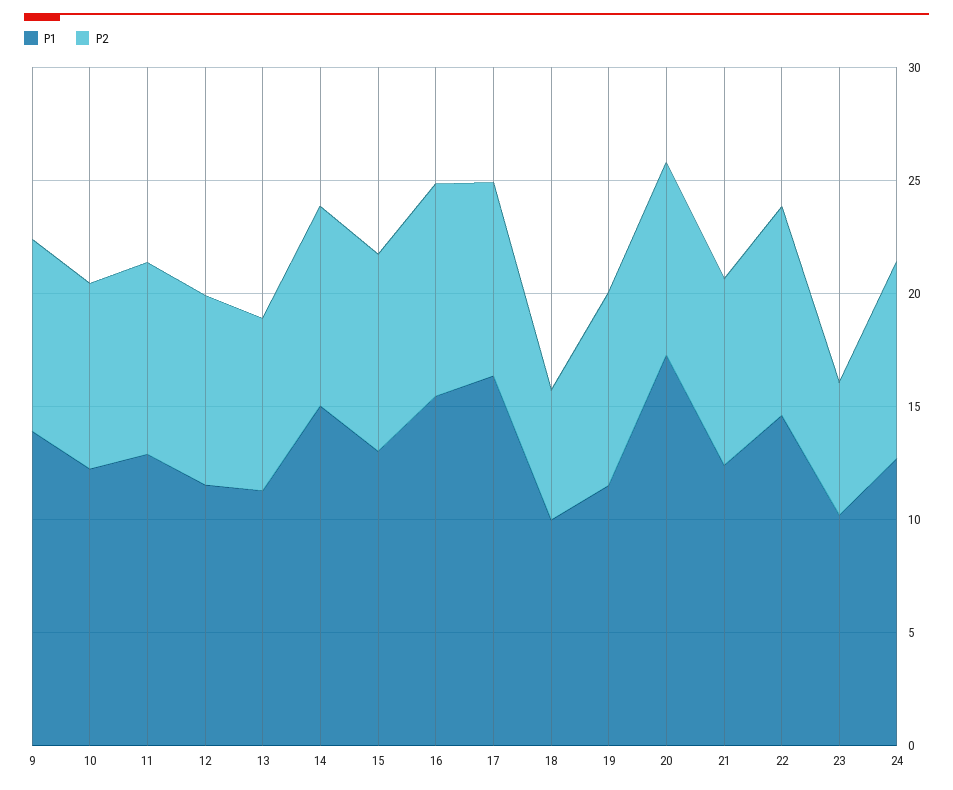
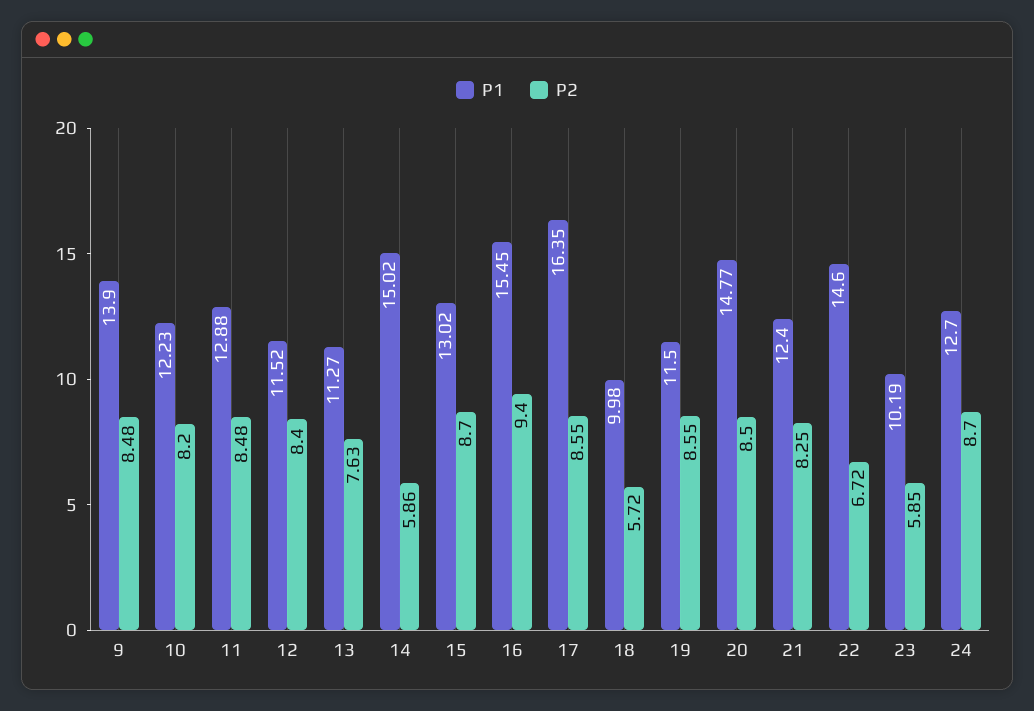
P2, 14: 9 -> 5.86
P1, 20: 17 -> 14.77
P2, 22: 9 -> 6.72

